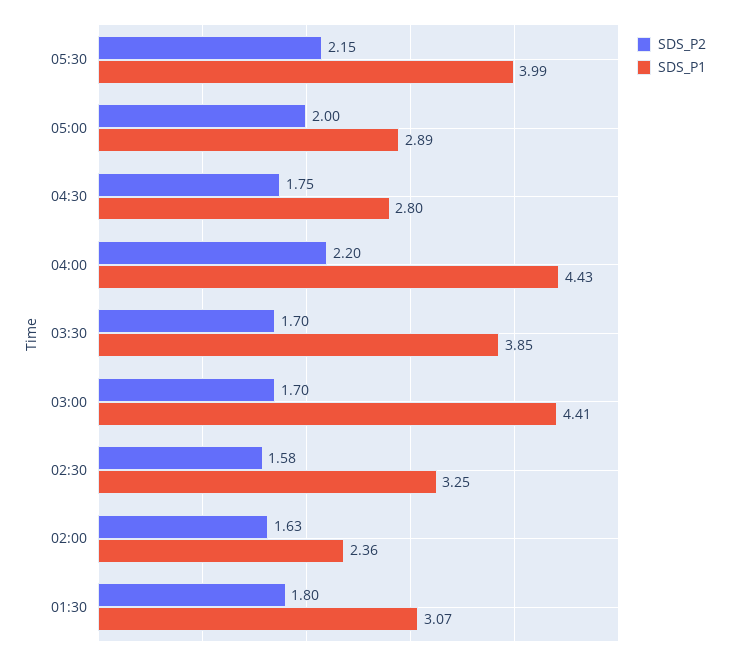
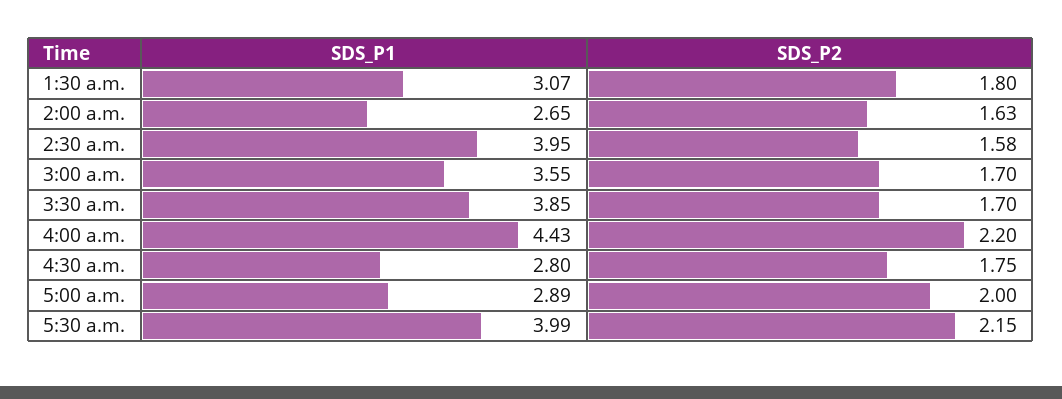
SDS_P1, 03:00: 4.41 -> 3.55
SDS_P1, 02:30: 3.25 -> 3.95
SDS_P1, 02:00: 2.36 -> 2.65

